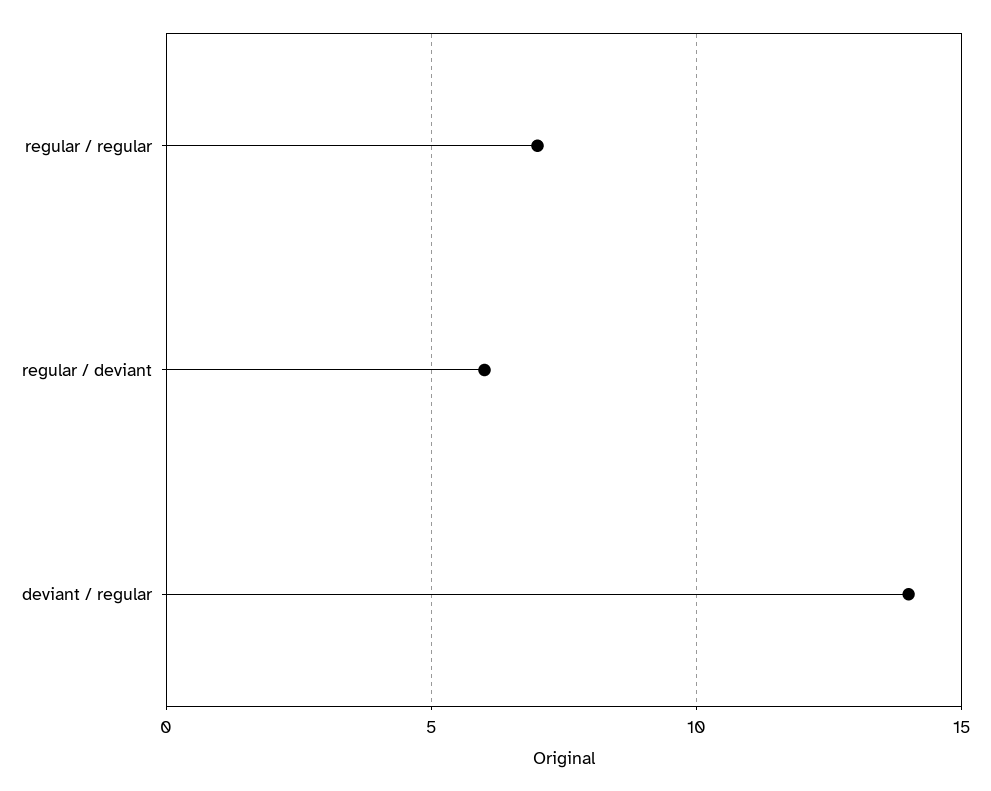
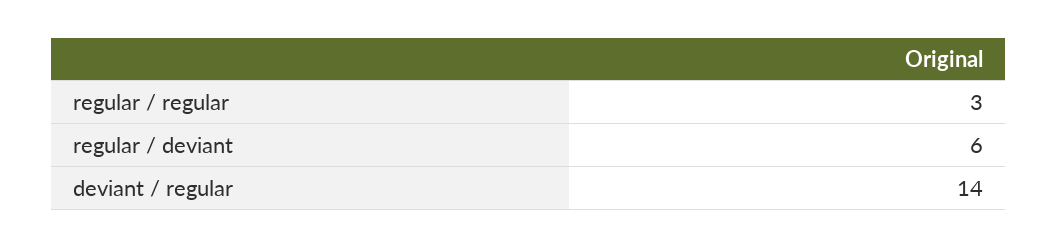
regular / regular: 7 -> 3

